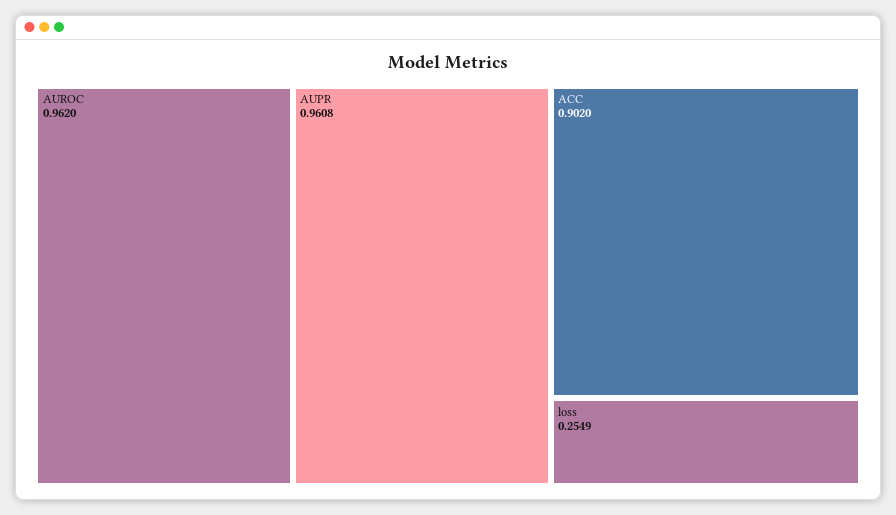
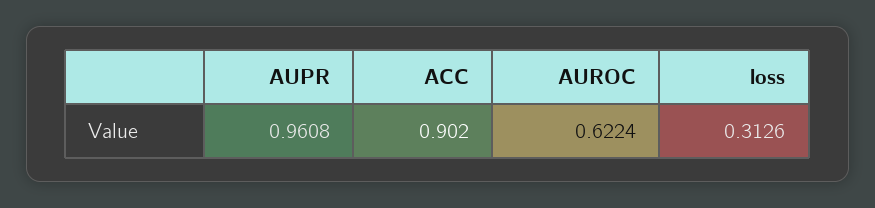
AUROC: 0.962 -> 0.6224
loss: 0.2549 -> 0.3126

